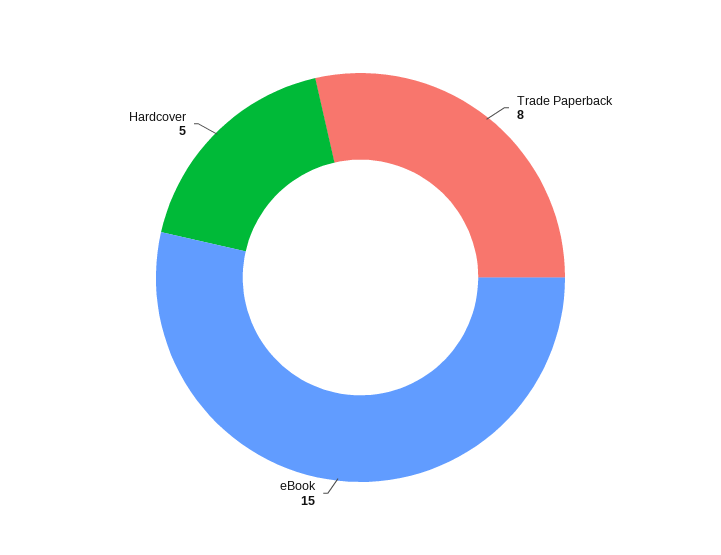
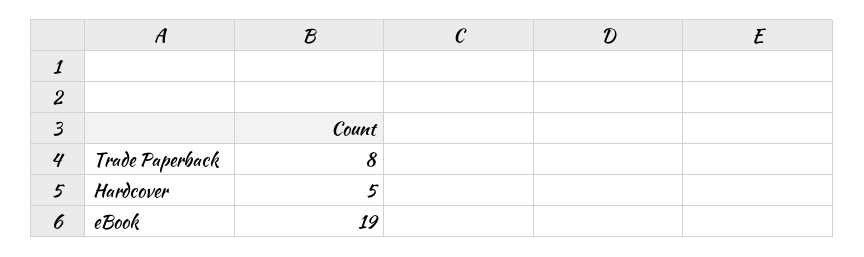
eBook: 15 -> 19

